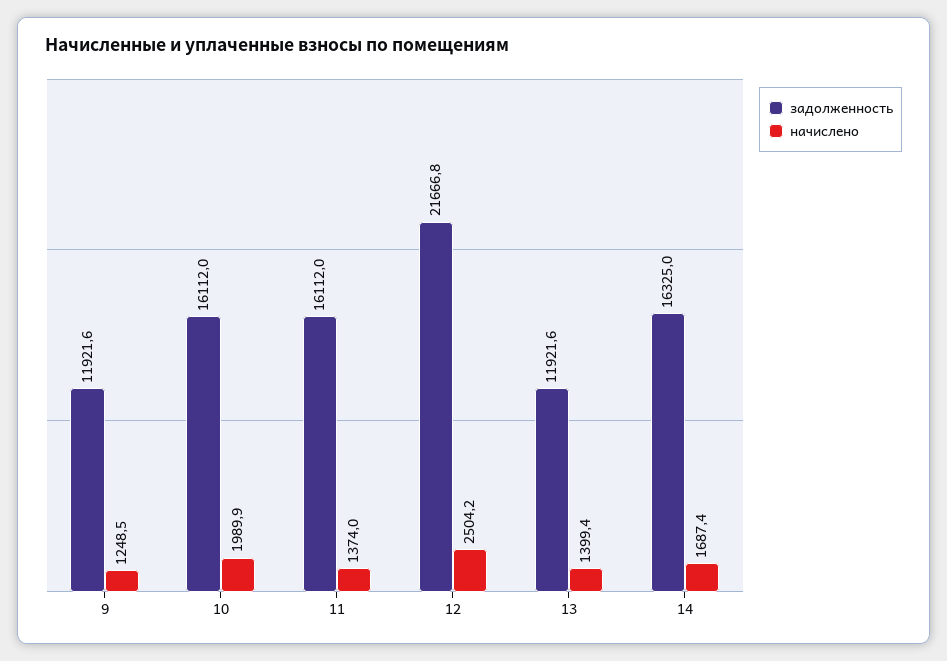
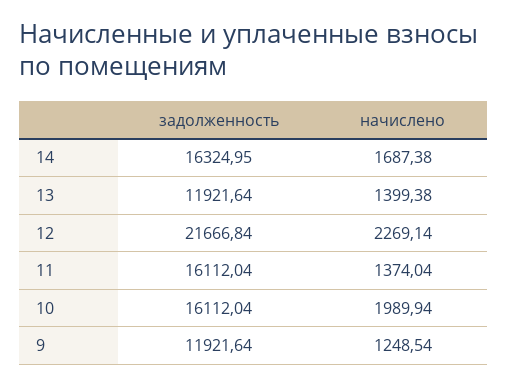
начислено, 12: 2504.2 -> 2269.14

